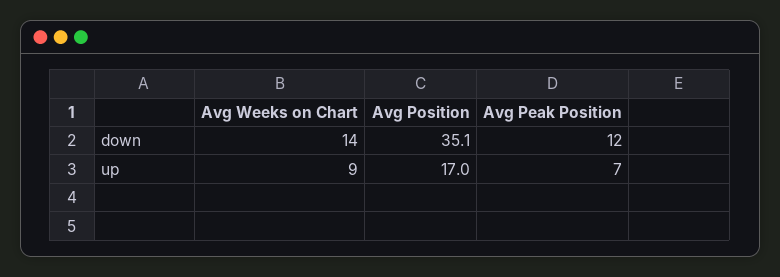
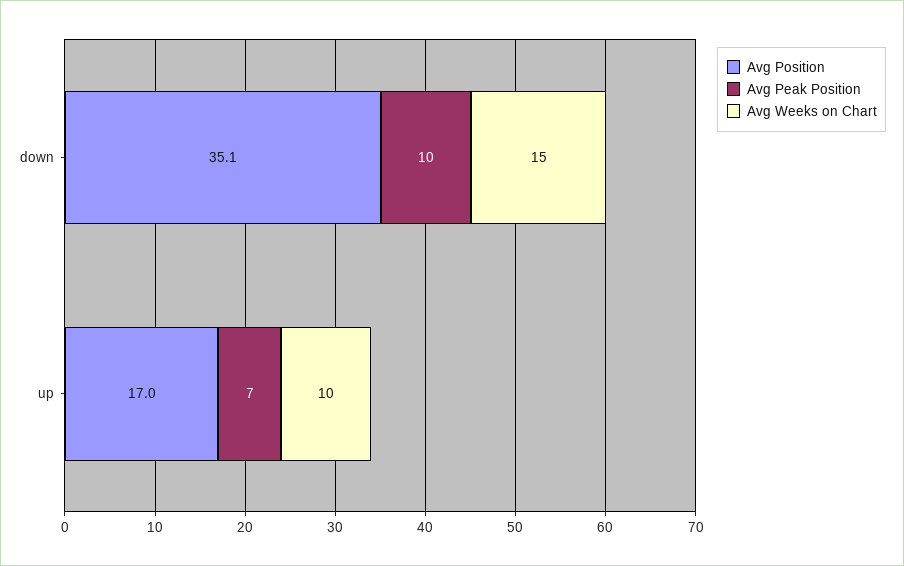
Avg Weeks on Chart, down: 14 -> 15
Avg Peak Position, down: 12 -> 10
Avg Weeks on Chart, up: 9 -> 10

